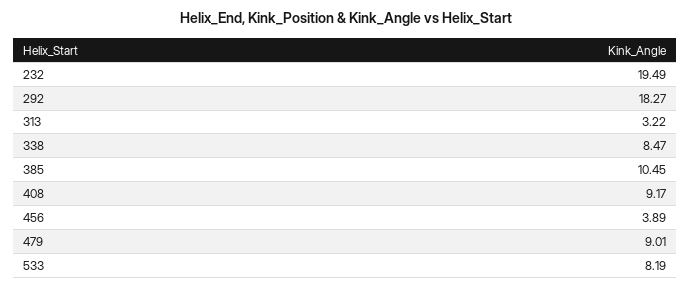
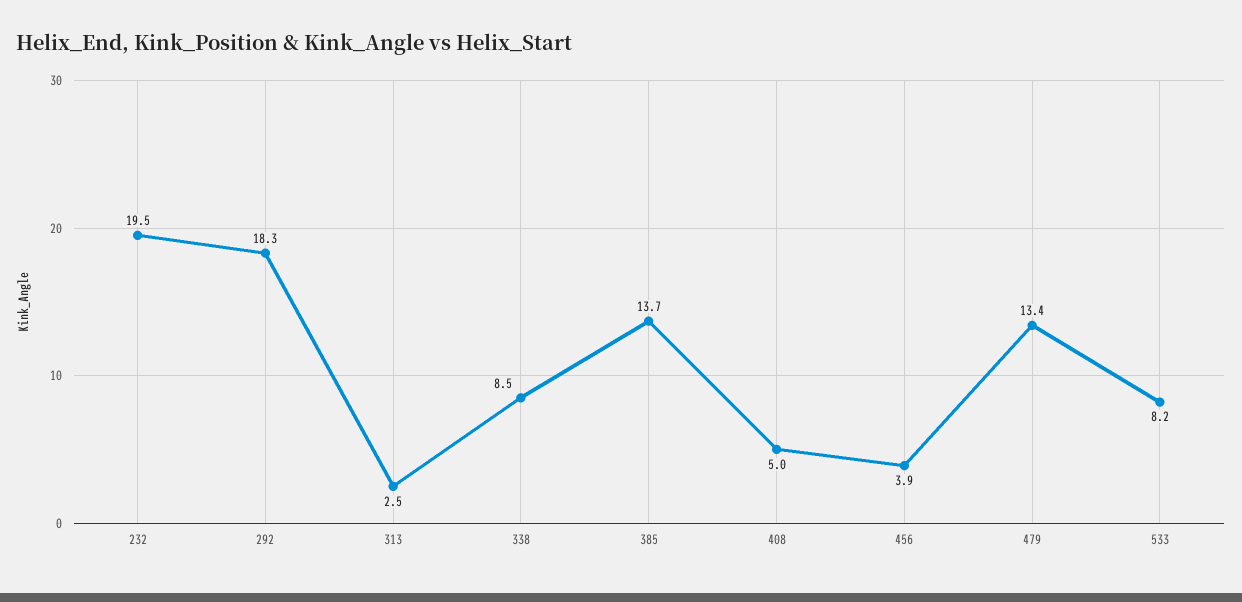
313: 3.22 -> 2.5
385: 10.45 -> 13.7
408: 9.17 -> 5
479: 9.01 -> 13.4

